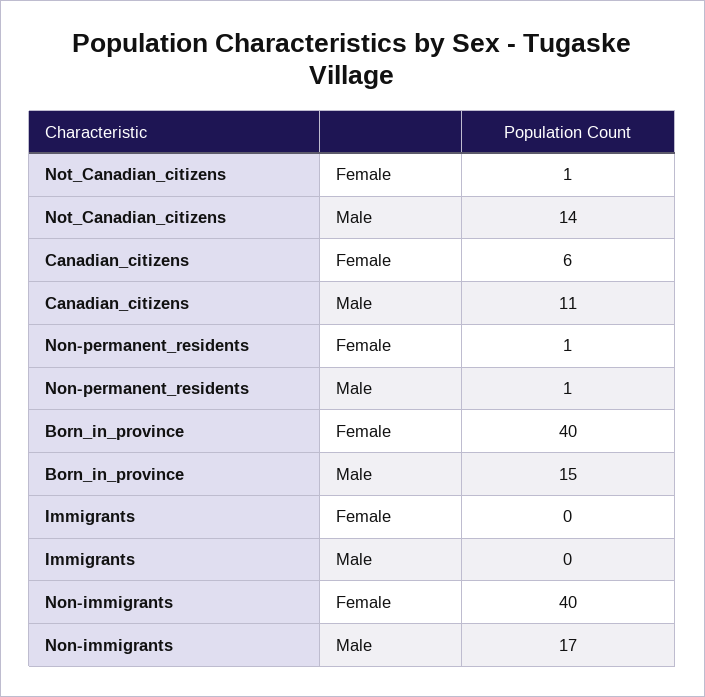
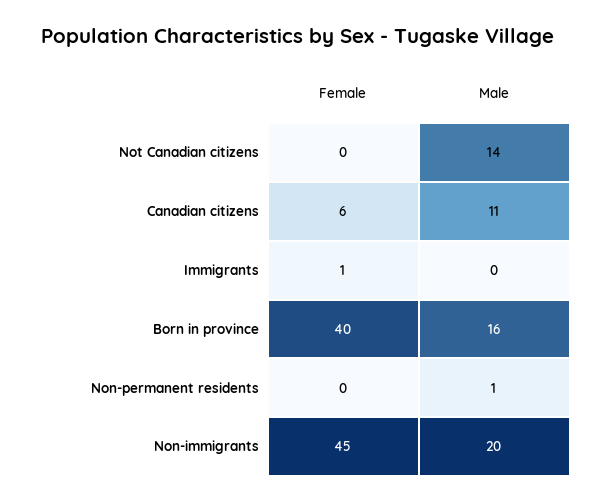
Not_Canadian_citizens, Female: 1 -> 0
Non-permanent_residents, Female: 1 -> 0
Born_in_province, Male: 15 -> 16
Immigrants, Female: 0 -> 1
Non-immigrants, Female: 40 -> 45
Non-immigrants, Male: 17 -> 20

